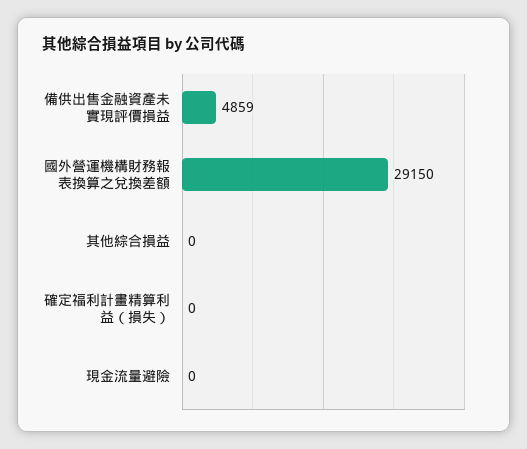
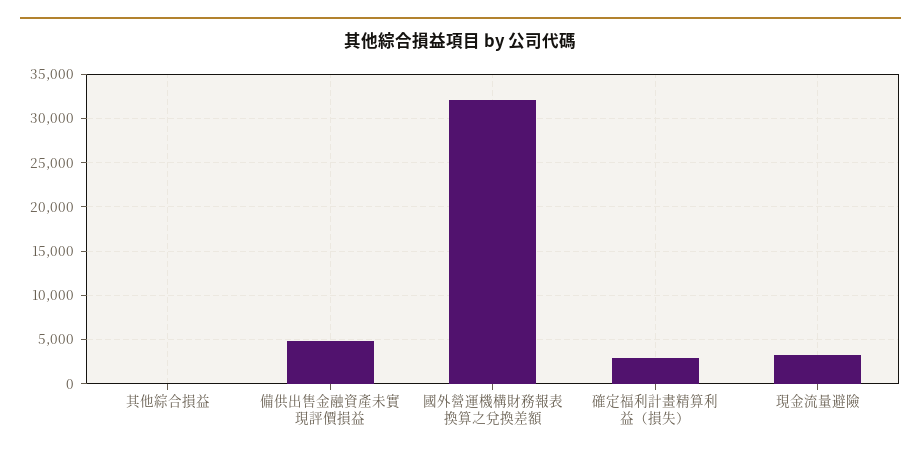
國外營運機構財務報表換算之兌換差額: 29150 -> 32000
確定福利計畫精算利益（損失）: 0 -> 3000
現金流量避險: 0 -> 3000

